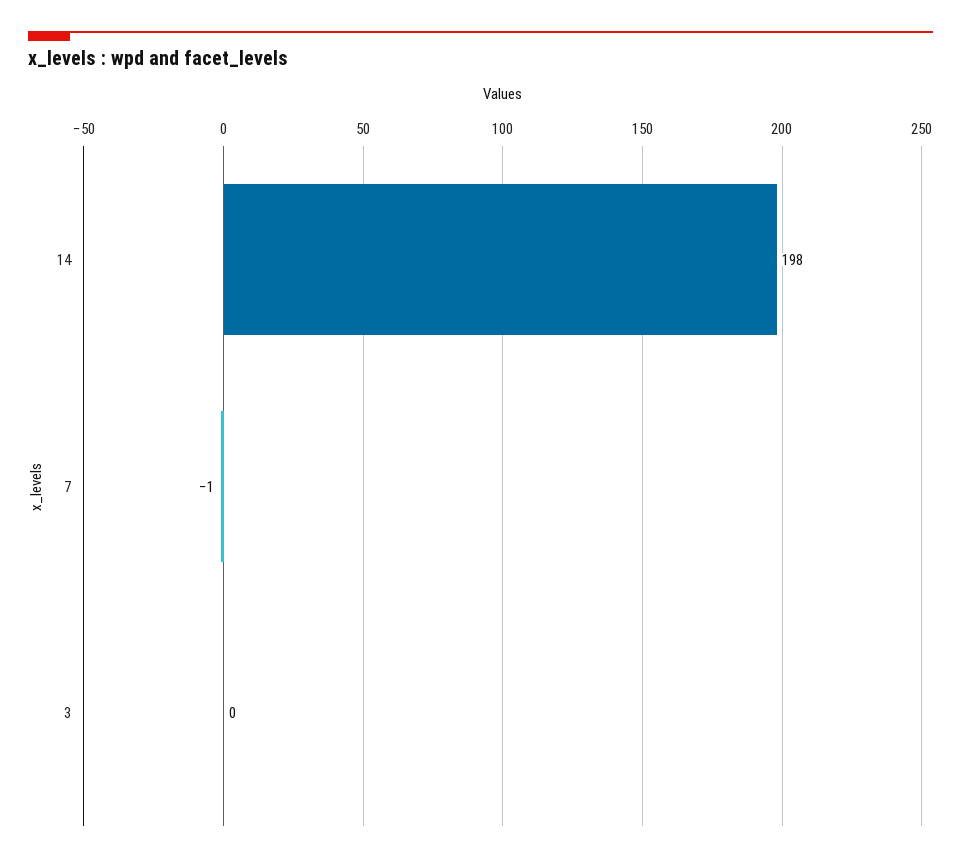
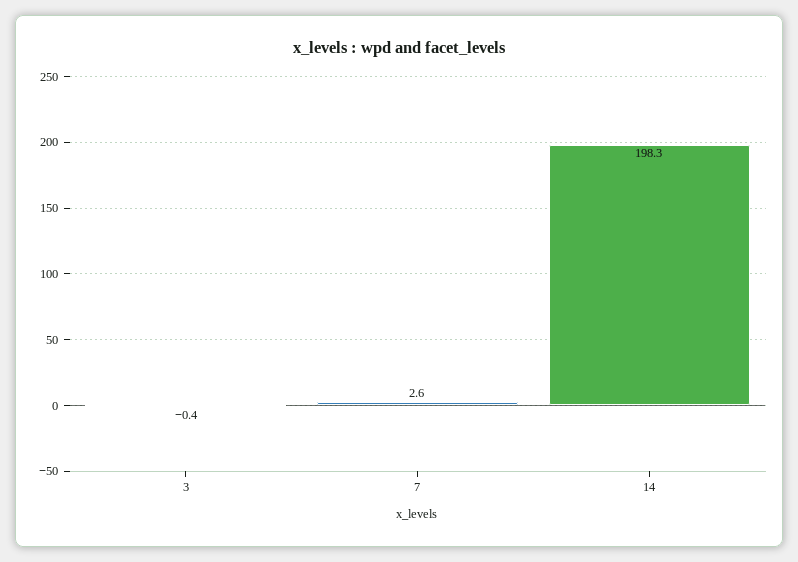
7: -1 -> 2.6

